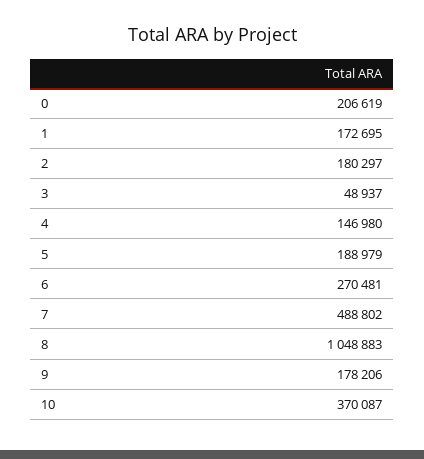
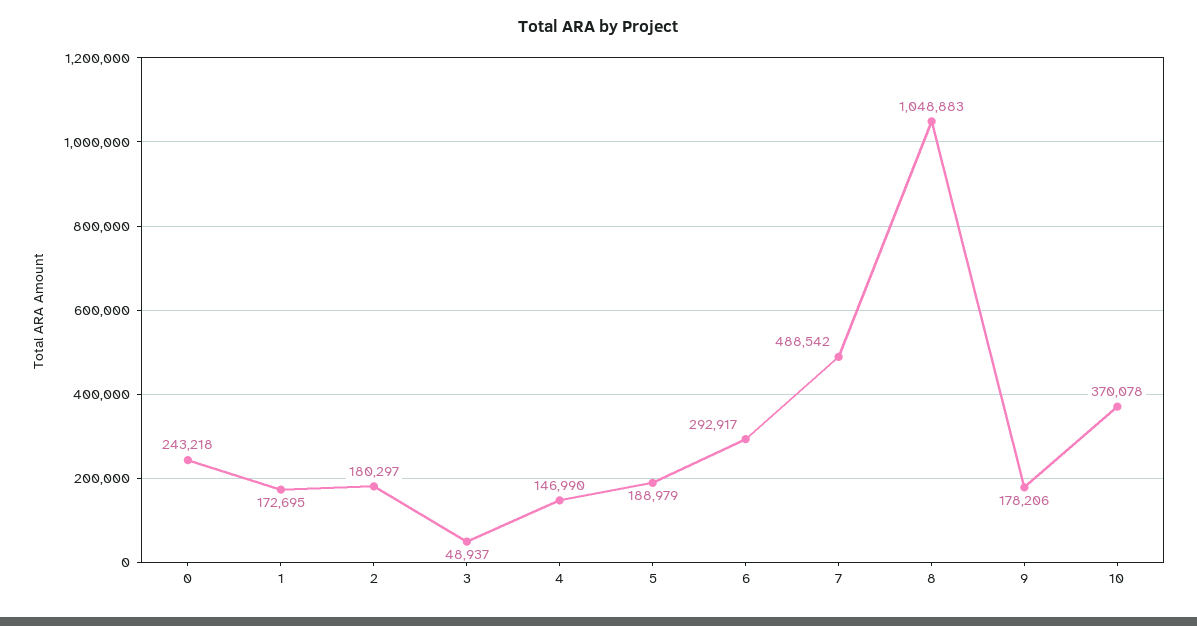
0: 206619 -> 243218
4: 146980 -> 146990
6: 270481 -> 292917
7: 488802 -> 488542
10: 370087 -> 370078

